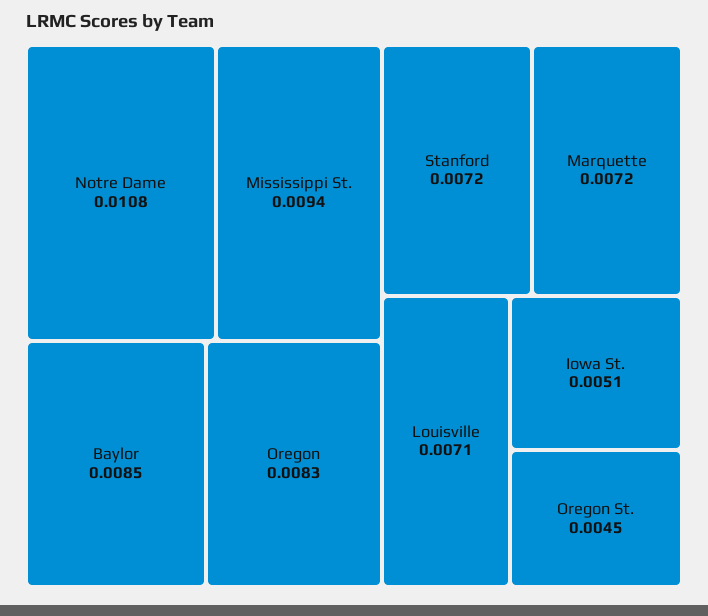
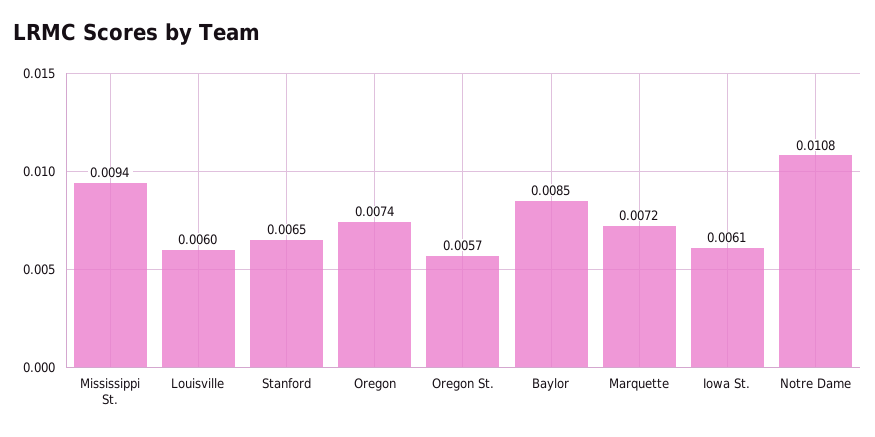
Oregon: 0.0083 -> 0.0074
Stanford: 0.0072 -> 0.0065
Louisville: 0.0071 -> 0.006
Iowa St.: 0.0051 -> 0.0061
Oregon St.: 0.0045 -> 0.0057

